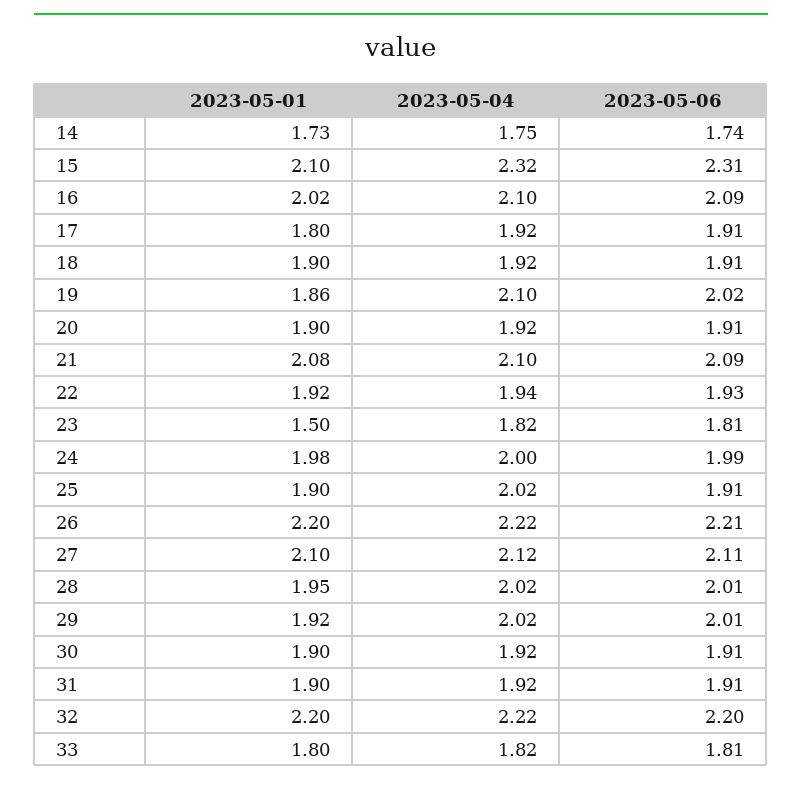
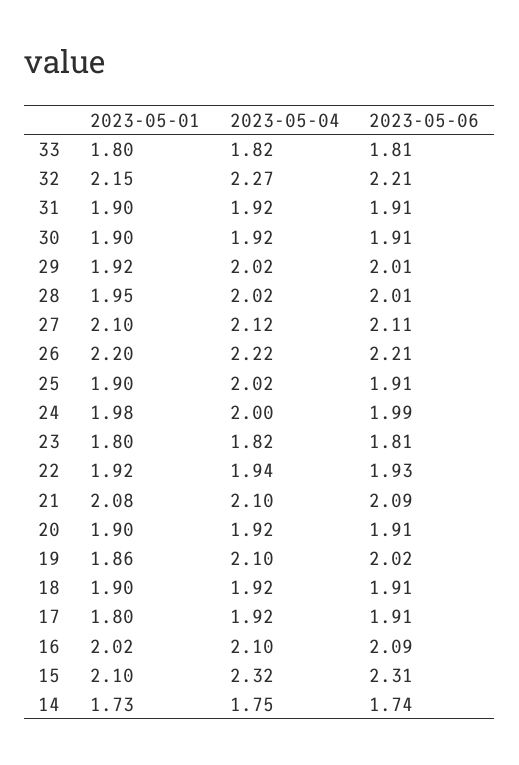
2023-05-01, 23: 1.5 -> 1.8
2023-05-01, 32: 2.2 -> 2.15
2023-05-04, 32: 2.22 -> 2.27
2023-05-06, 32: 2.2 -> 2.21

